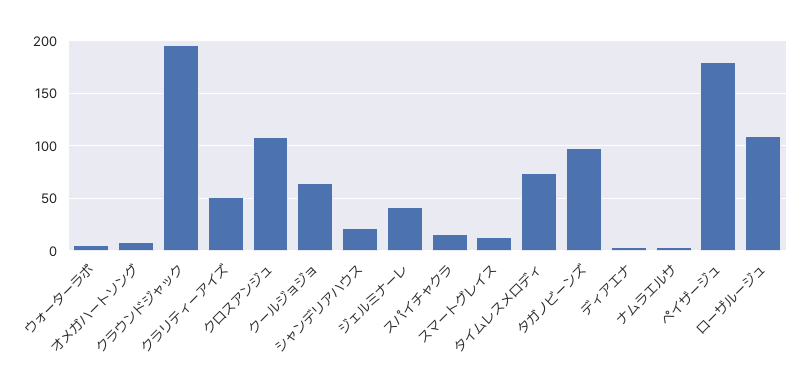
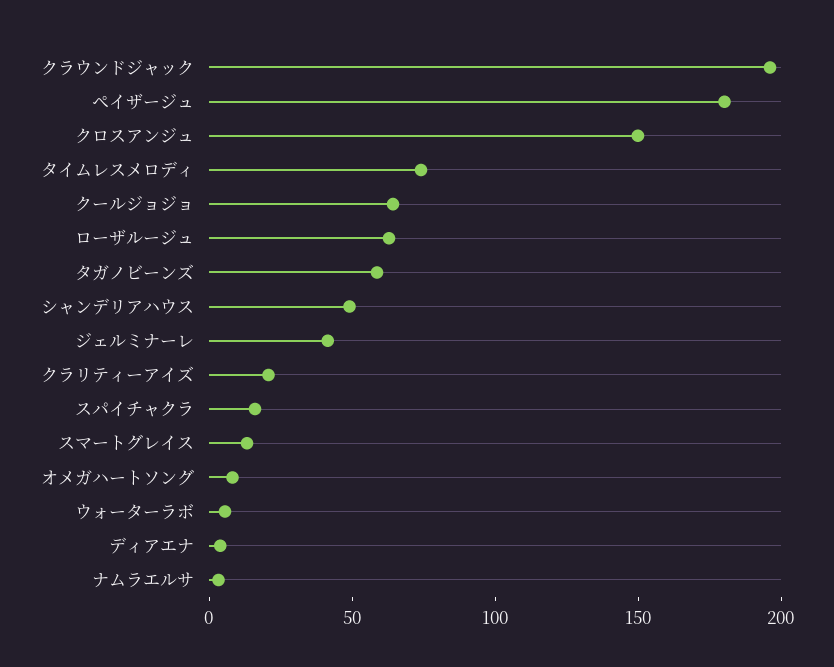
クラリティーアイズ: 50 -> 20
クロスアンジュ: 110 -> 150
シャンデリアハウス: 20 -> 50
タガノビーンズ: 100 -> 60
ローザルージュ: 110 -> 60

